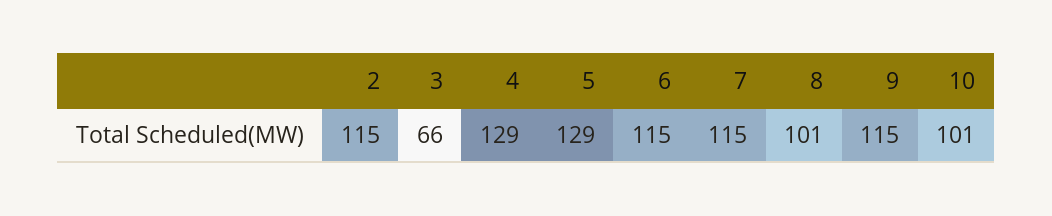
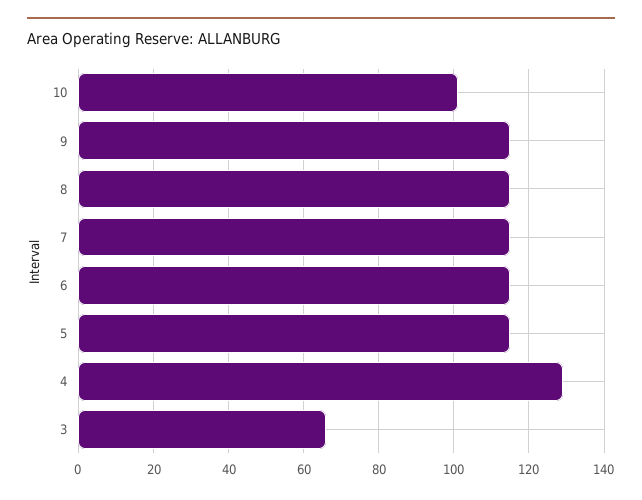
2: 115 -> none
5: 129 -> 115
8: 101 -> 115

